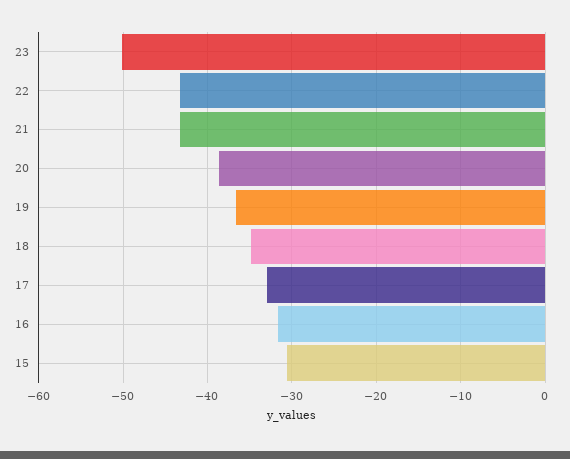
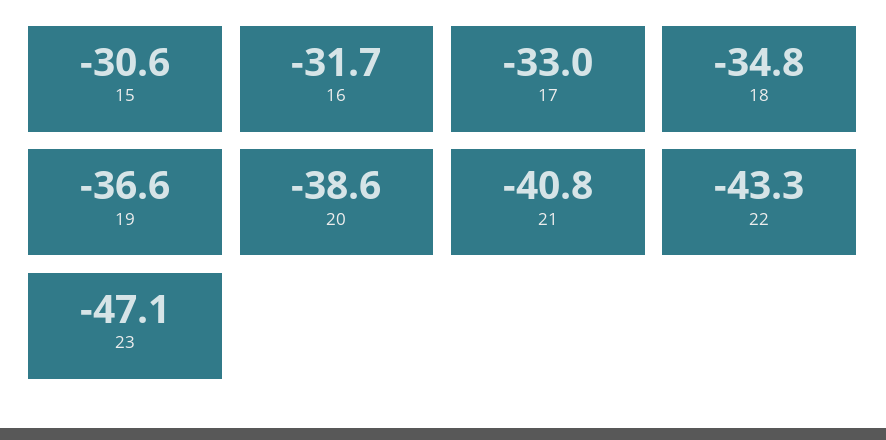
23: -50 -> -47.1
21: -43 -> -40.8

